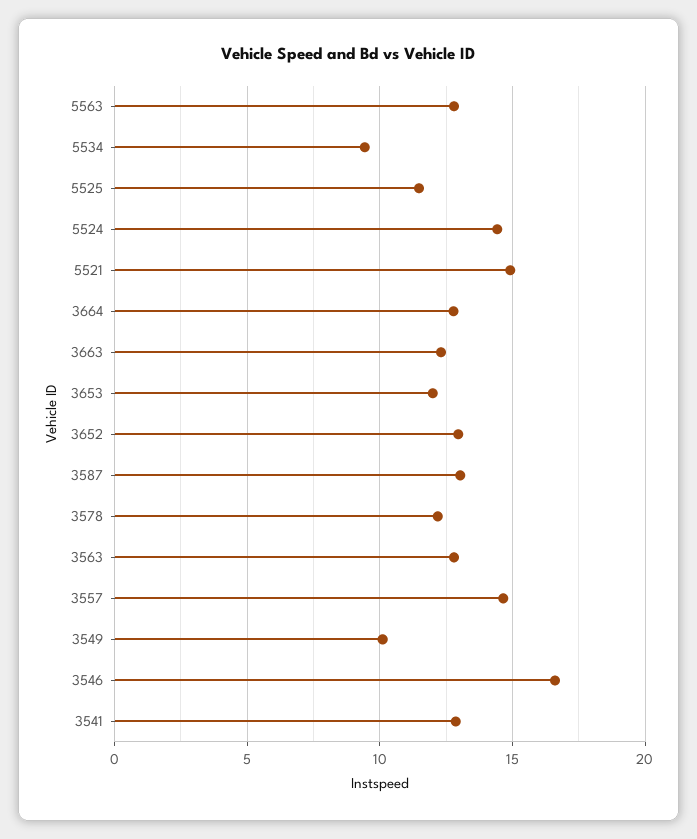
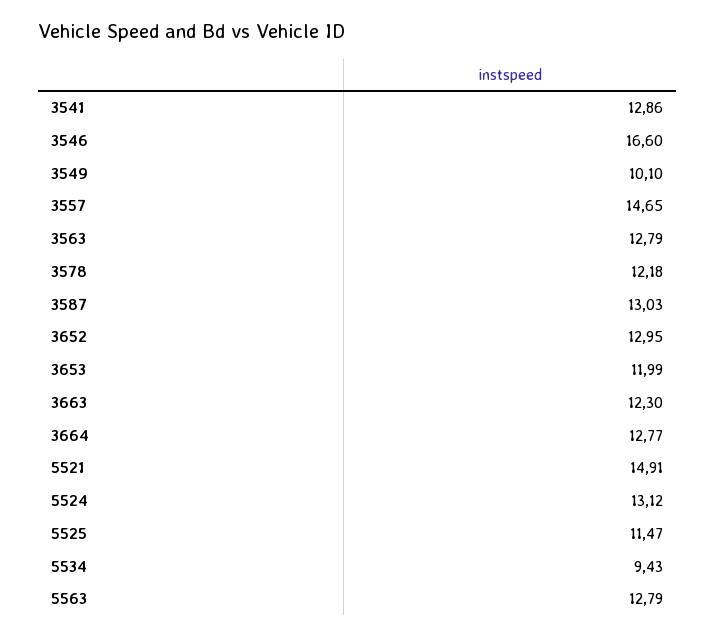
5524: 14.5 -> 13.12

